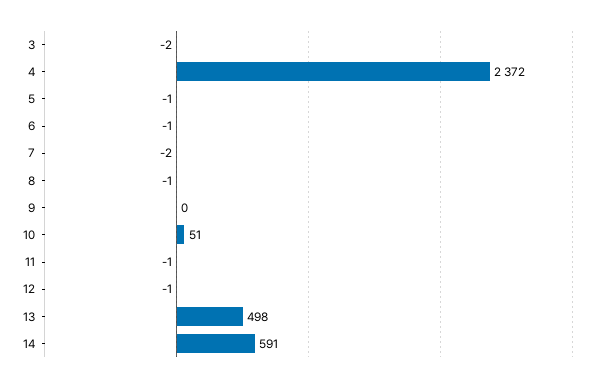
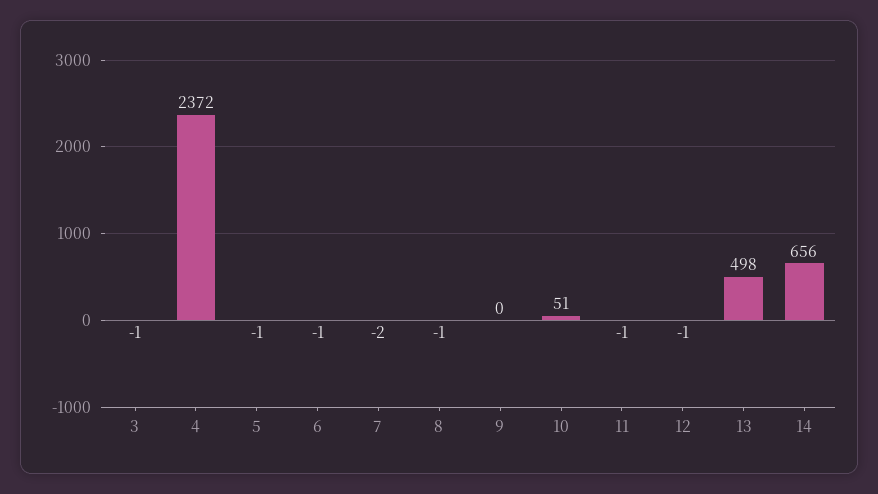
3: -2 -> -1
14: 591 -> 656

